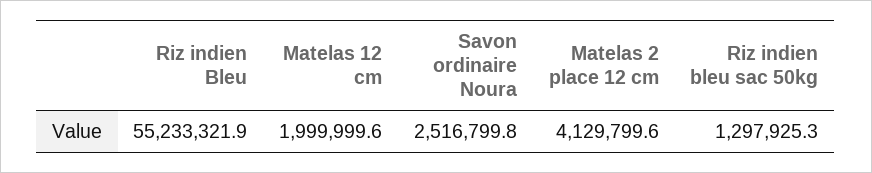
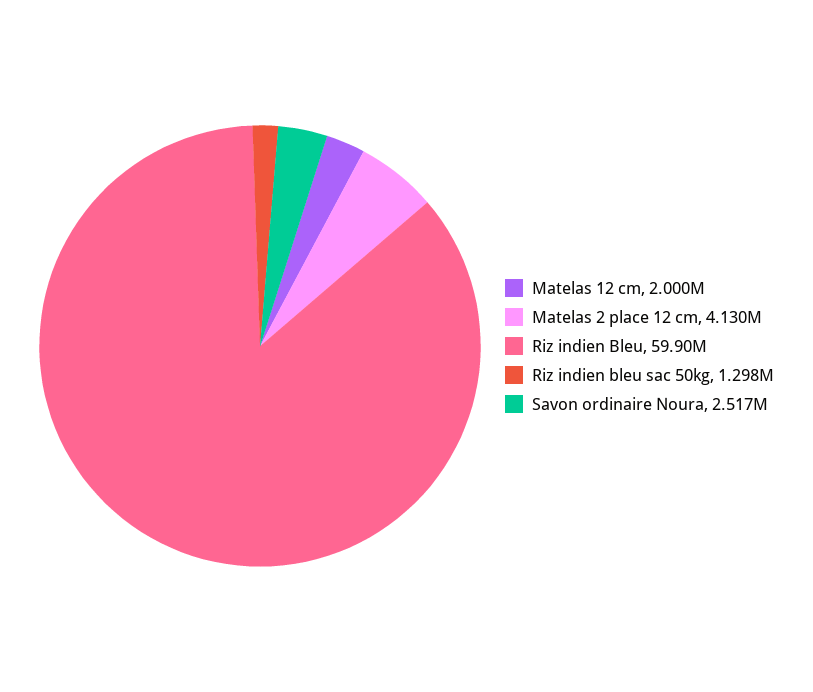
Riz indien Bleu: 55233321.9 -> 59900000

